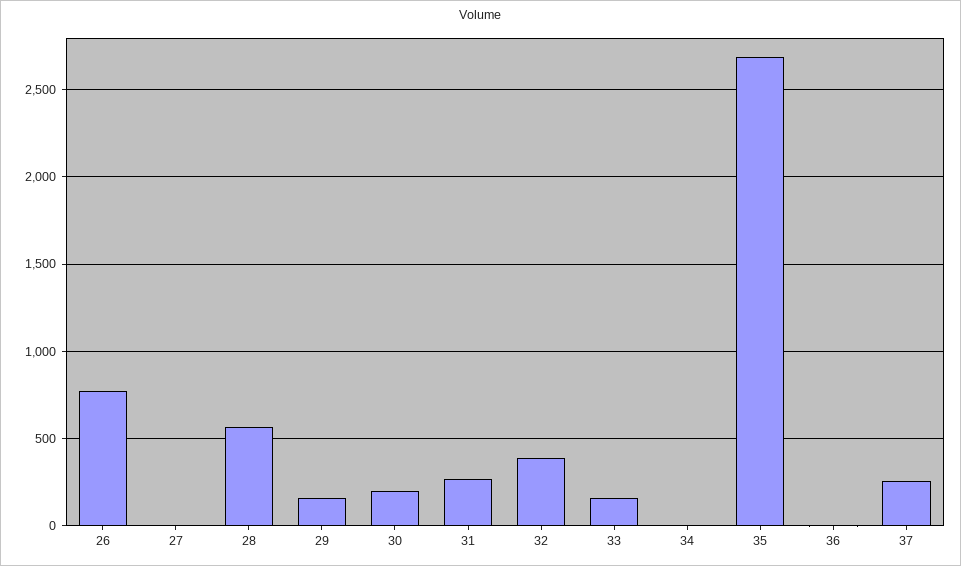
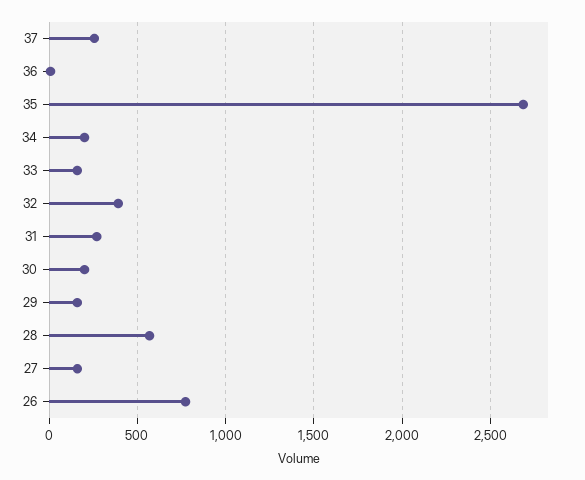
27: 0 -> 150
34: 0 -> 200

